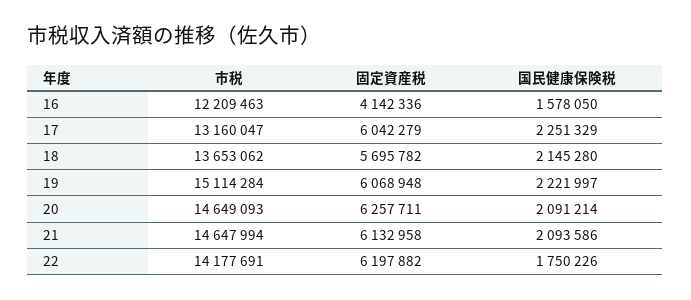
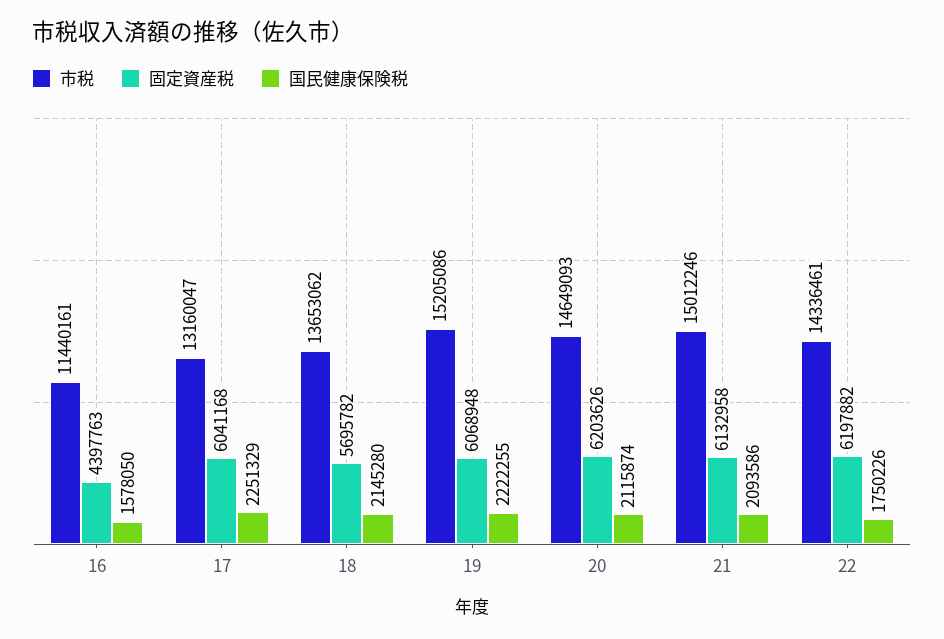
市税, 16: 12209463 -> 11440161
固定資産税, 16: 4142336 -> 4397763
固定資産税, 17: 6042279 -> 6041168
市税, 19: 15114284 -> 15205086
国民健康保険税, 19: 2221997 -> 2222255
固定資産税, 20: 6257711 -> 6203626
国民健康保険税, 20: 2091214 -> 2115874
市税, 21: 14647994 -> 15012246
市税, 22: 14177691 -> 14336461

